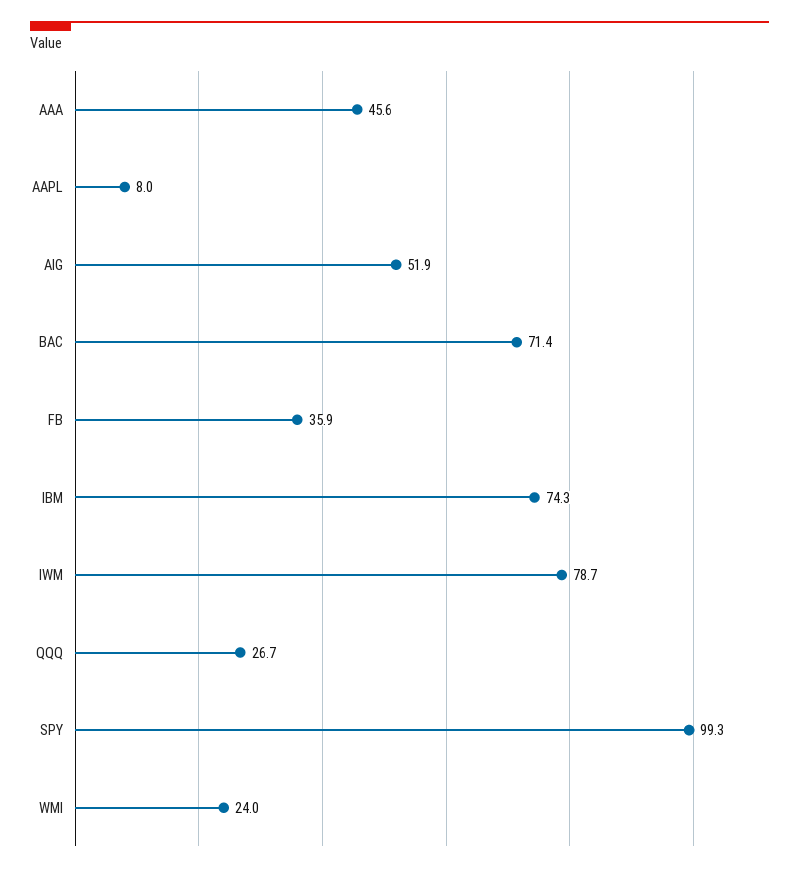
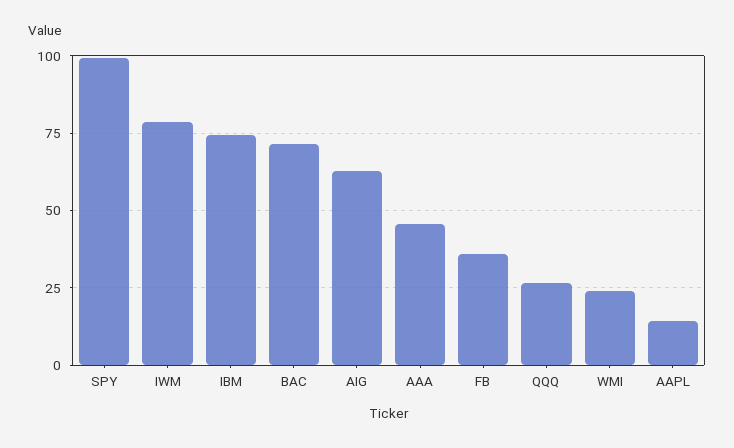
AAPL: 8 -> 15
AIG: 51.9 -> 62.5

